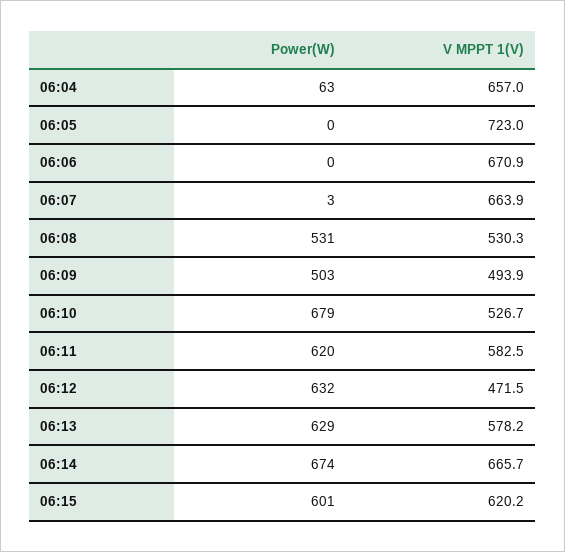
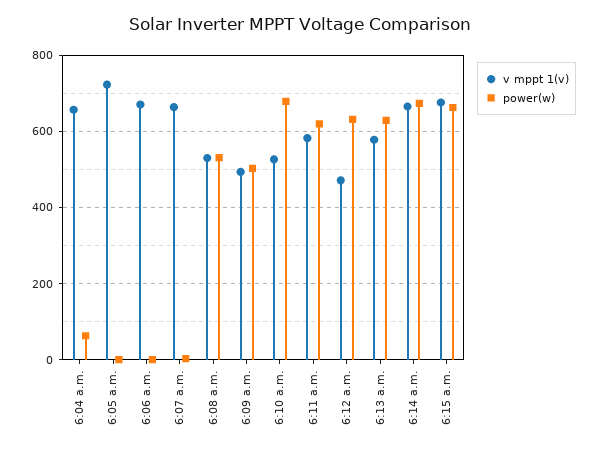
Power(W), 06:15: 601 -> 660
V MPPT 1(V), 06:15: 620.2 -> 680

